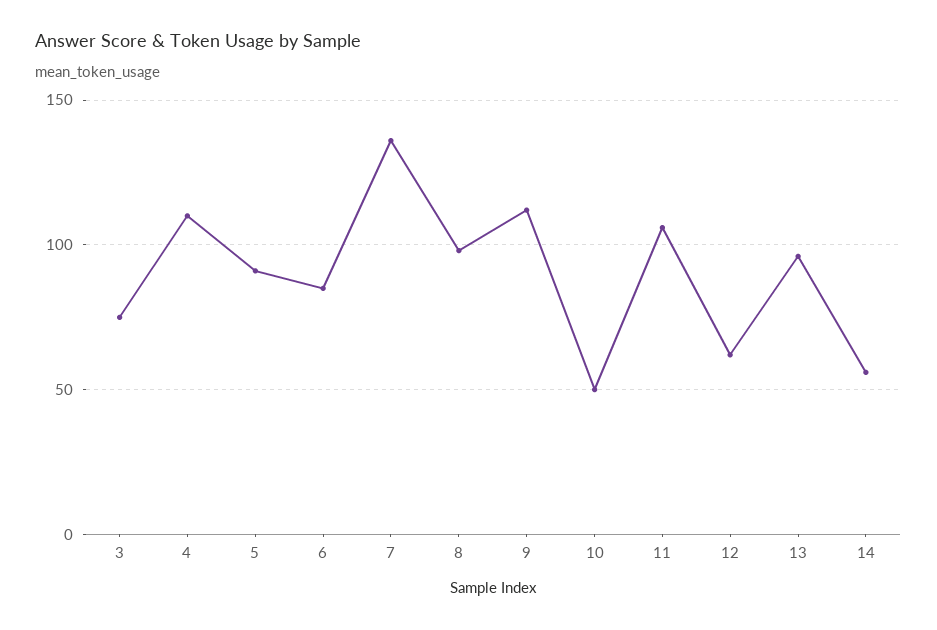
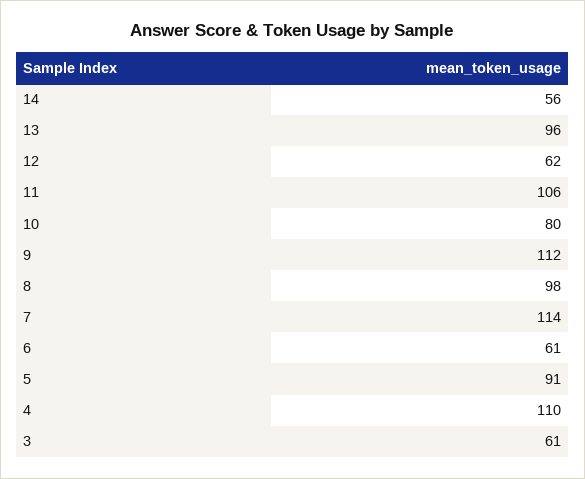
3: 75 -> 61
6: 85 -> 61
7: 135 -> 114
10: 50 -> 80

